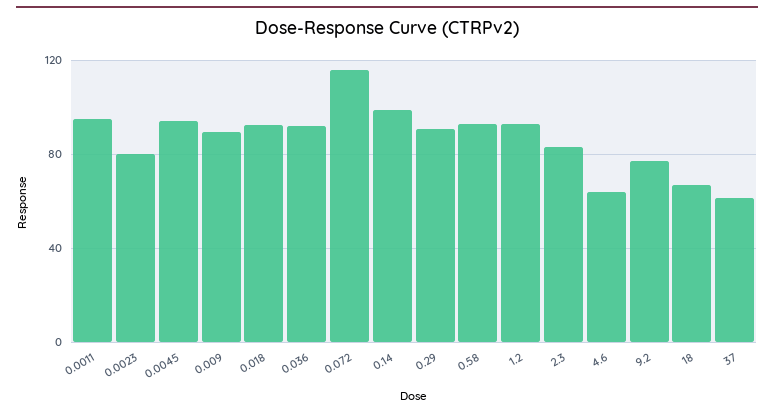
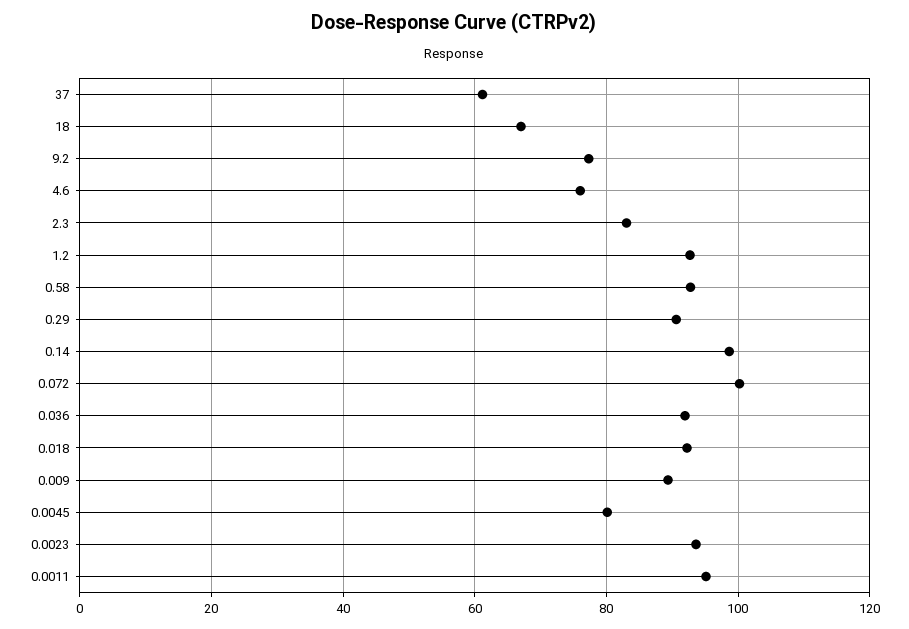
0.0023: 80 -> 94
0.0045: 95 -> 80
0.072: 115 -> 100
4.6: 65 -> 76

